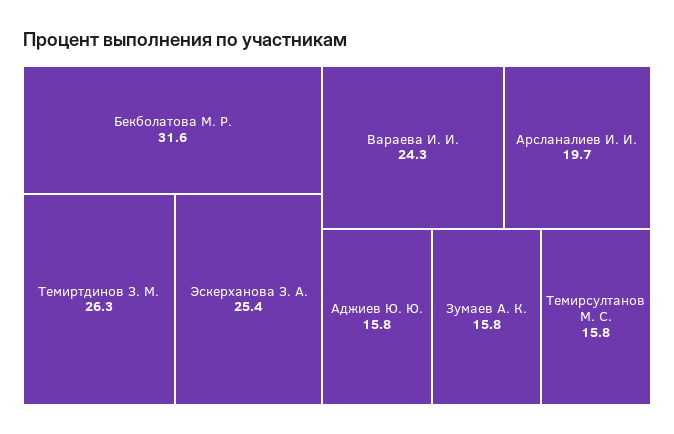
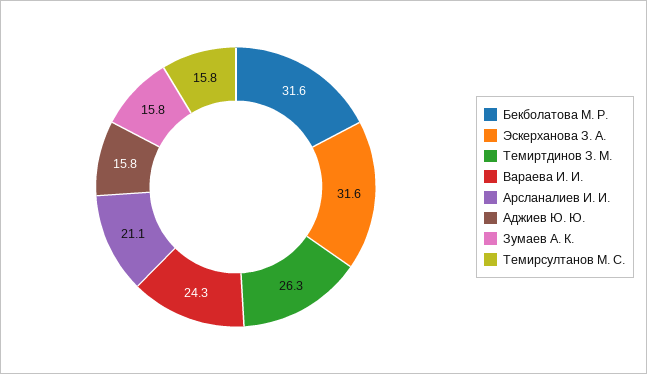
Эскерханова З. А.: 25.4 -> 31.6
Арсланалиев И. И.: 19.7 -> 21.1

